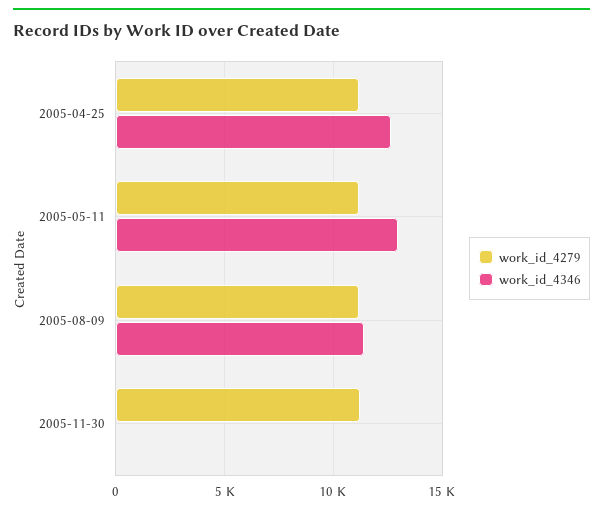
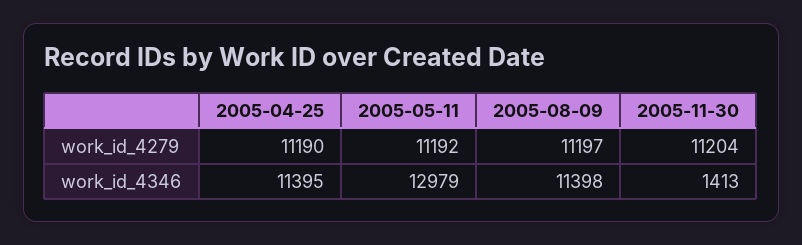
work_id_4346, 2005-04-25: 12500 -> 11395
work_id_4346, 2005-11-30: 0 -> 1413

